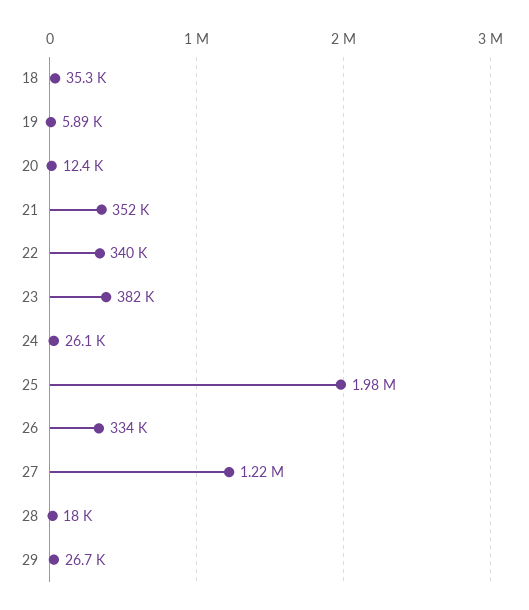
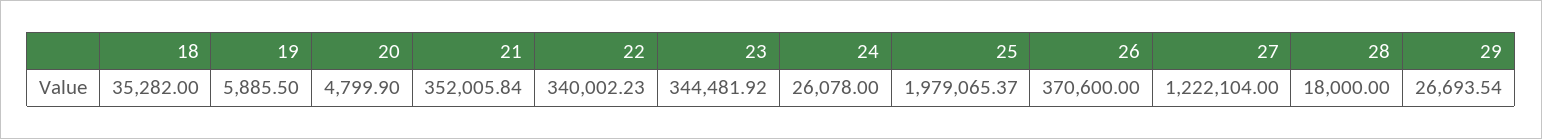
20: 12400 -> 4799.9
23: 382000 -> 344481.92
26: 334000 -> 370600

